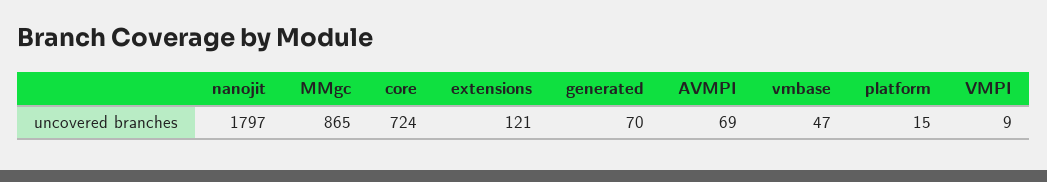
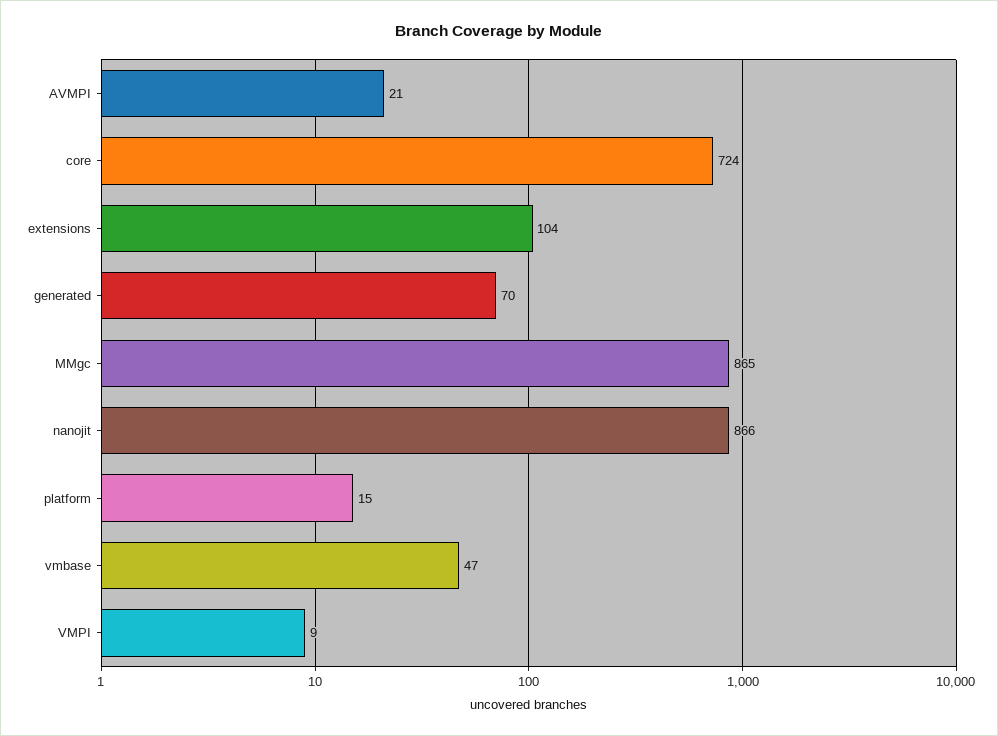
nanojit: 1797 -> 866
extensions: 121 -> 104
AVMPI: 69 -> 21

